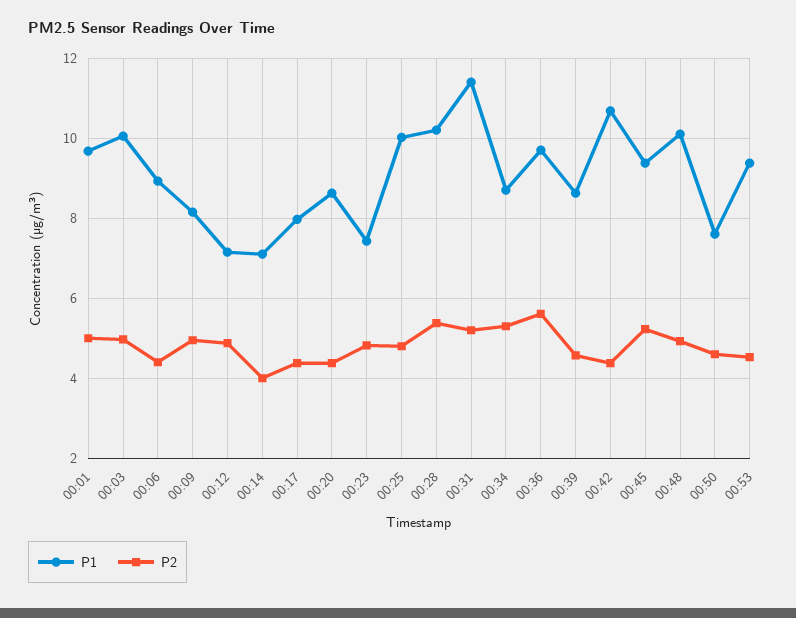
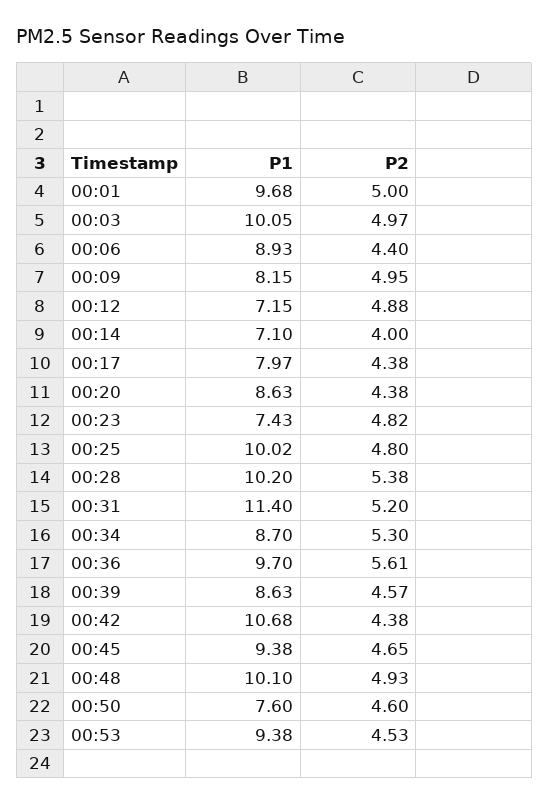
P2, 00:45: 5.2 -> 4.65

